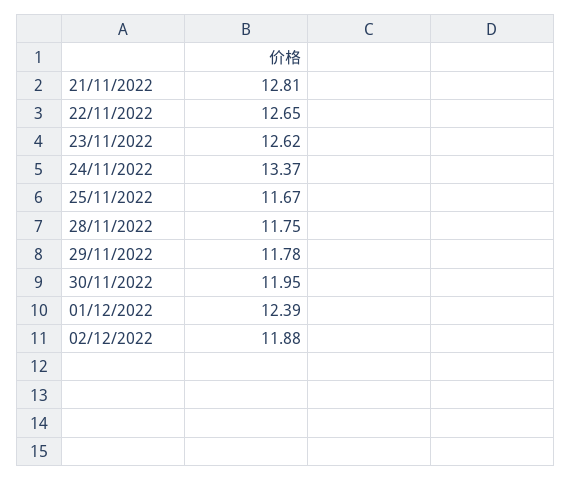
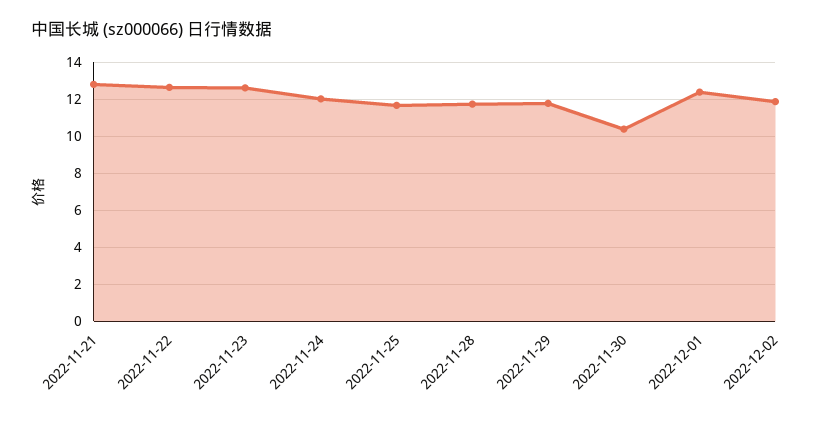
24/11/2022: 13.37 -> 12
30/11/2022: 11.95 -> 10.5

